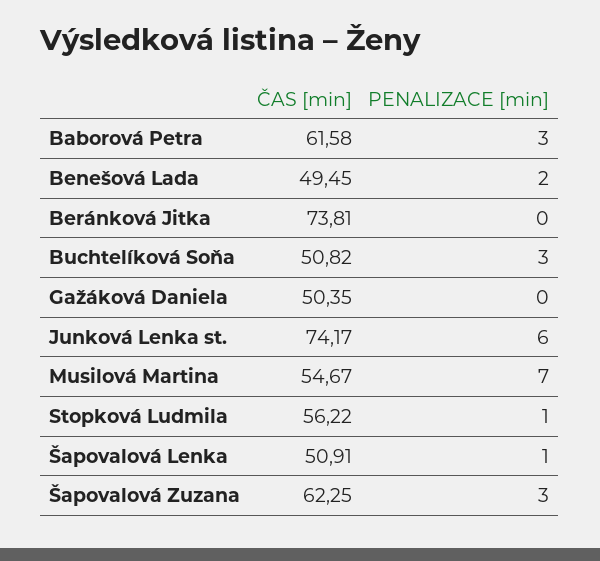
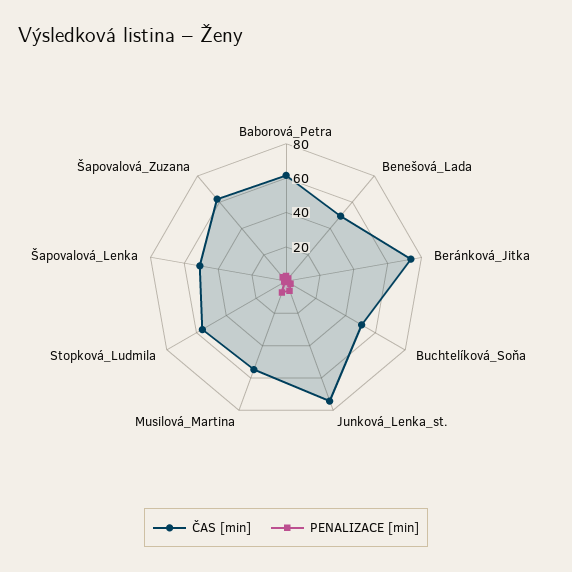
ČAS [min], Gažáková Daniela: 50.35 -> none
PENALIZACE [min], Gažáková Daniela: 0 -> none

